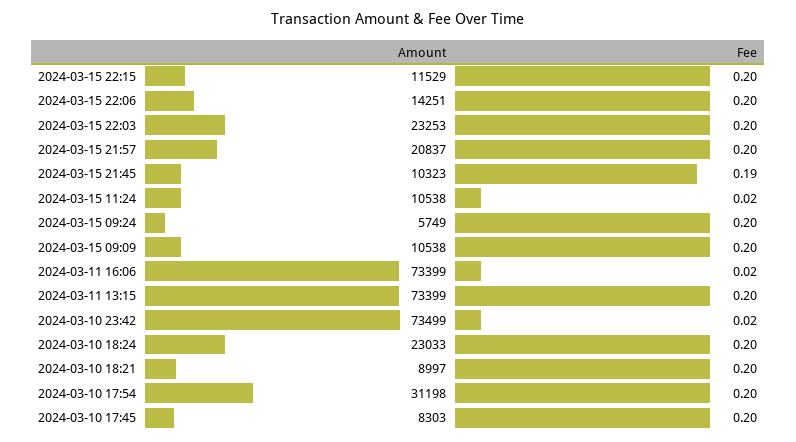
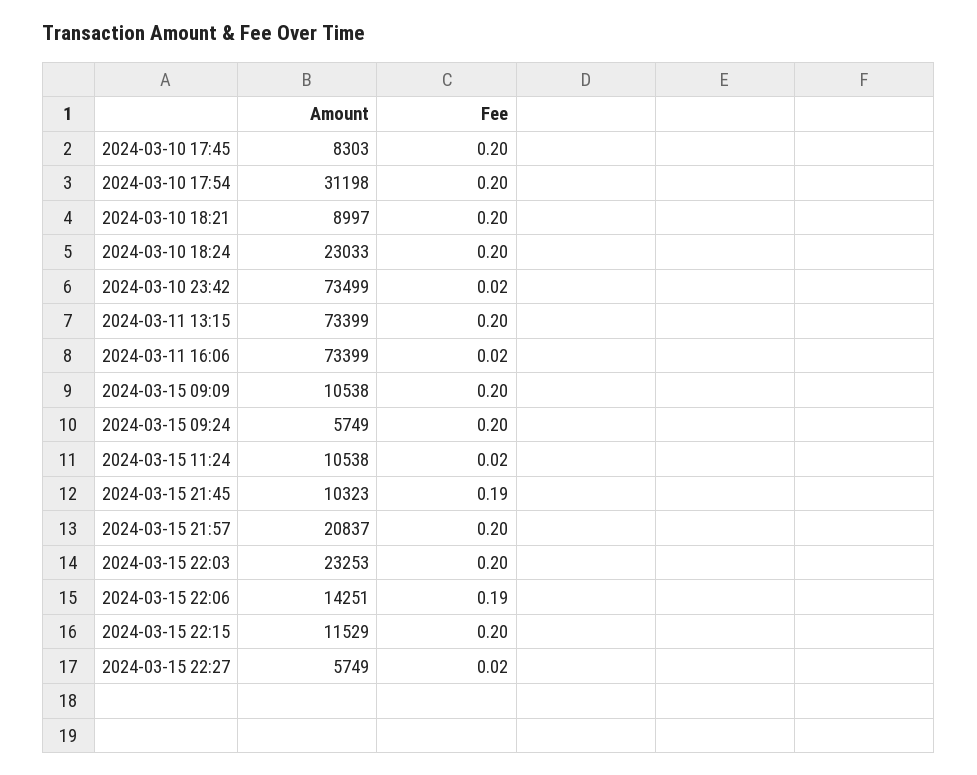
Fee, 2024-03-15 22:06: 0.2 -> 0.19
Amount, 2024-03-15 22:27: none -> 5749
Fee, 2024-03-15 22:27: none -> 0.02

